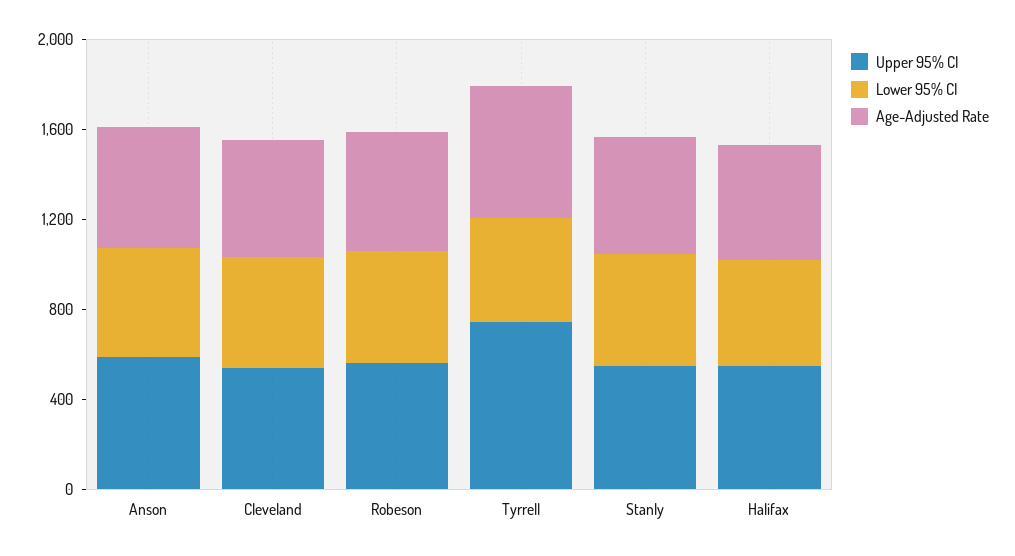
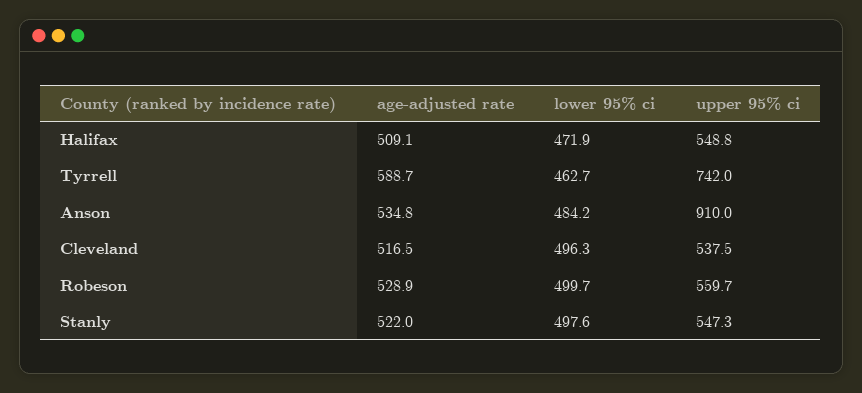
Upper 95% CI, Anson: 600 -> 910

